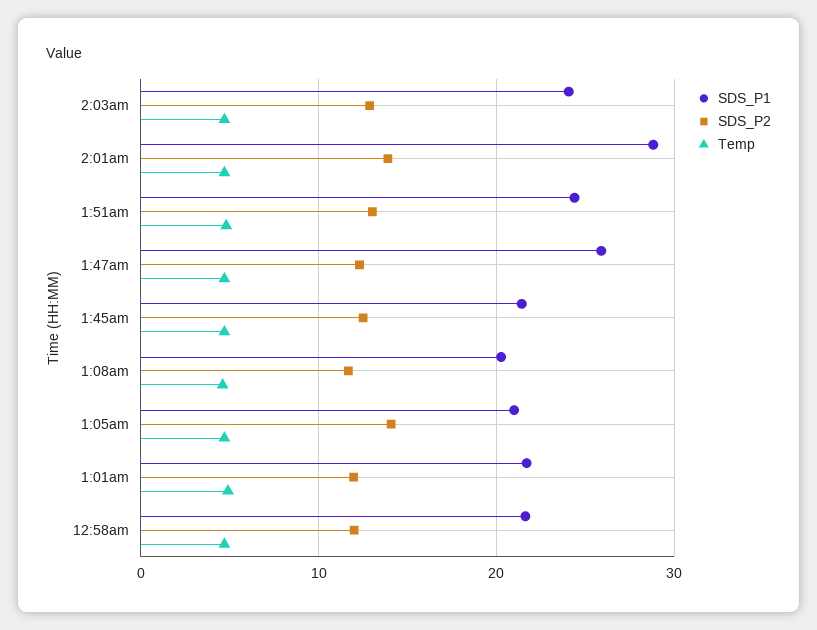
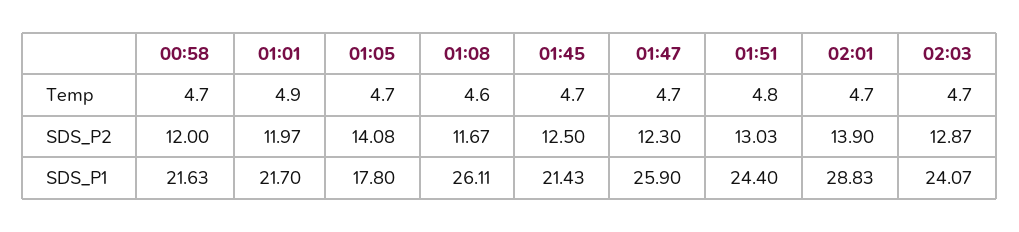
SDS_P1, 1:08am: 20 -> 26.11
SDS_P1, 1:05am: 21 -> 17.8

